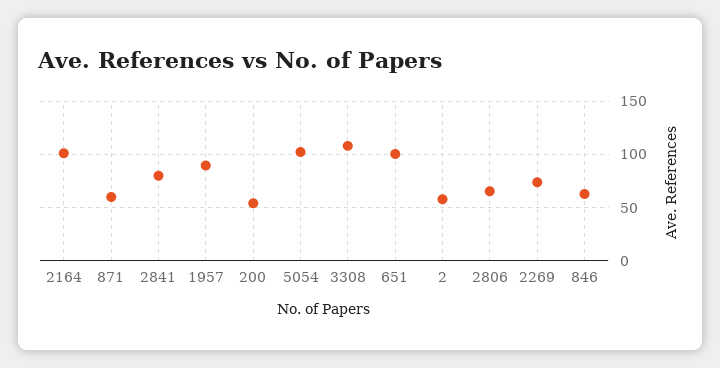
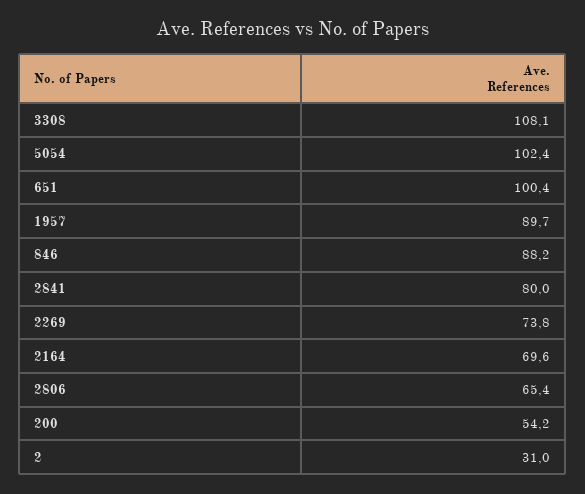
2164: 100 -> 69.6
871: 60 -> none
2: 60 -> 31
846: 60 -> 88.2

